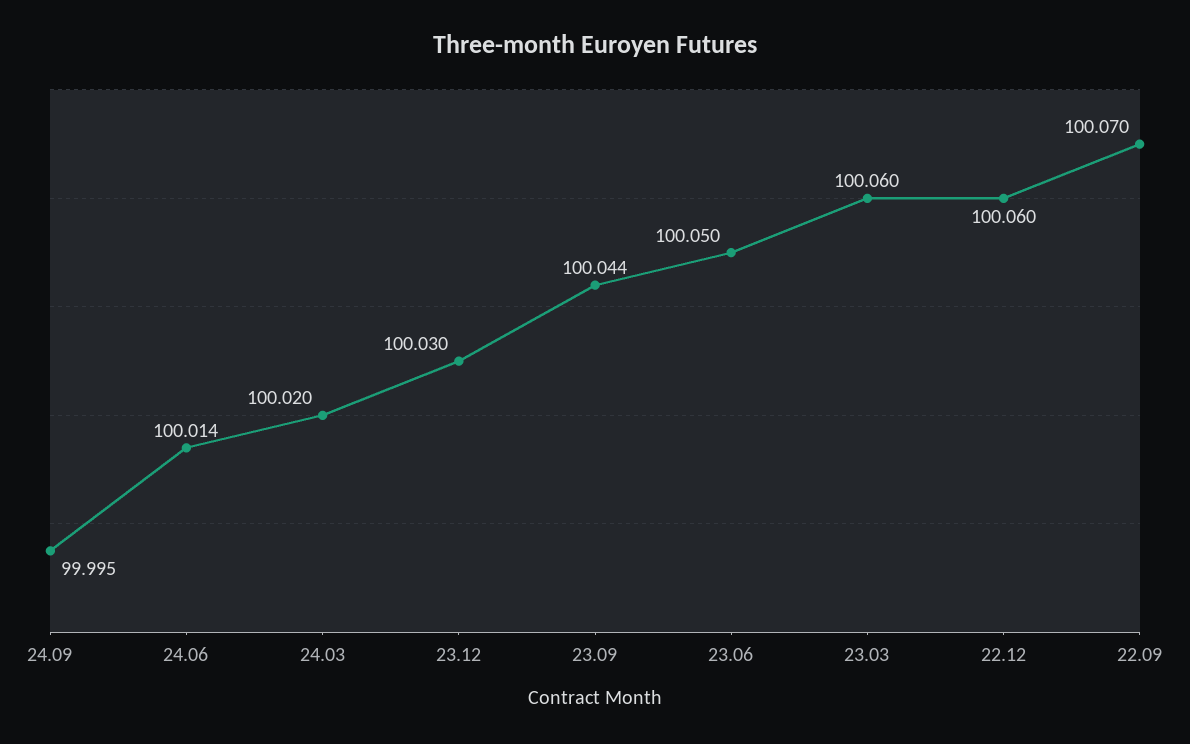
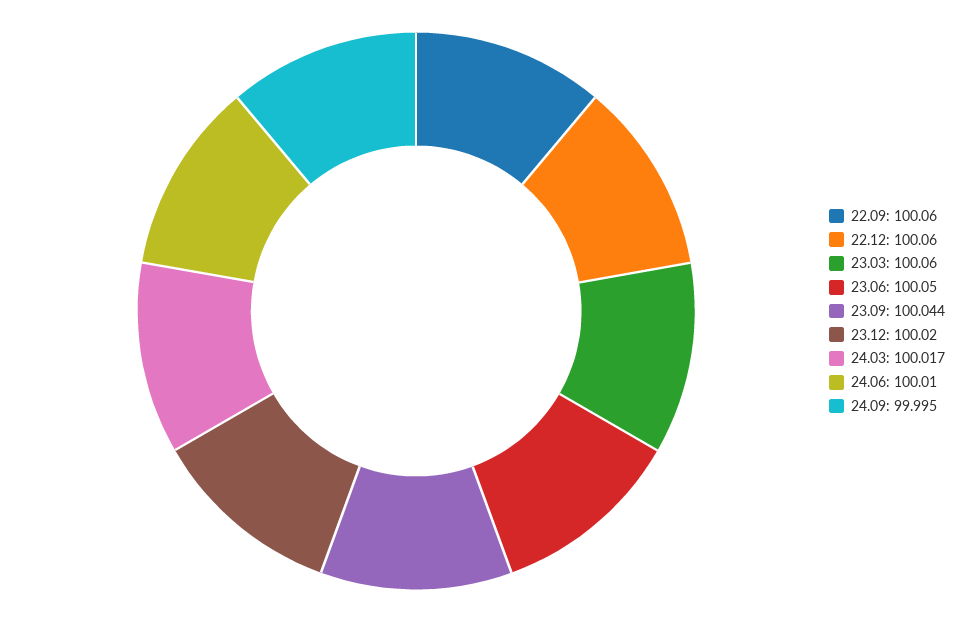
24.06: 100.014 -> 100.01
24.03: 100.02 -> 100.017
23.12: 100.03 -> 100.02
22.09: 100.07 -> 100.06

